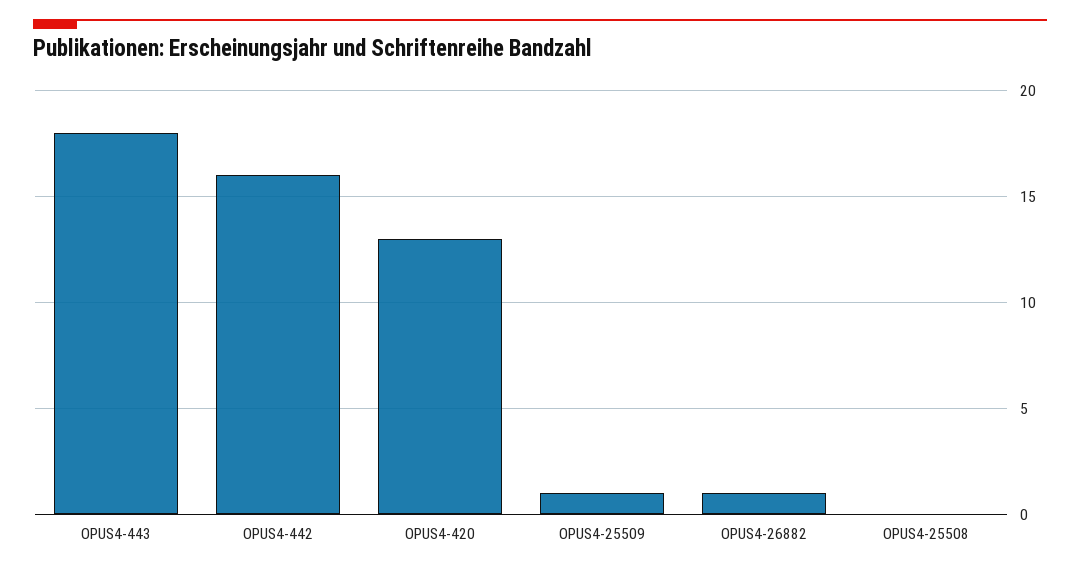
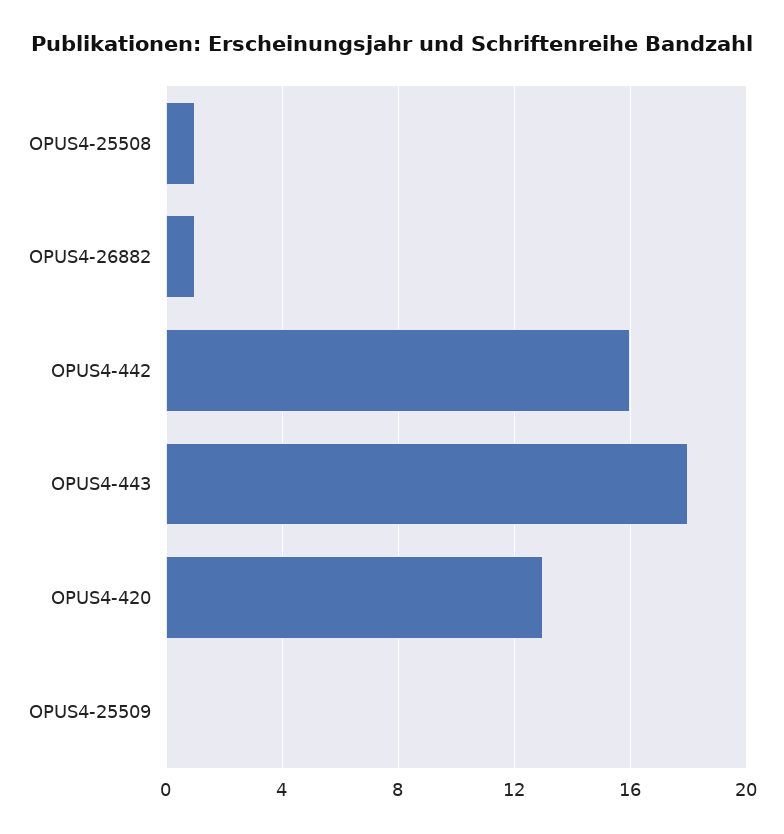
OPUS4-25509: 1 -> 0
OPUS4-25508: 0 -> 1

